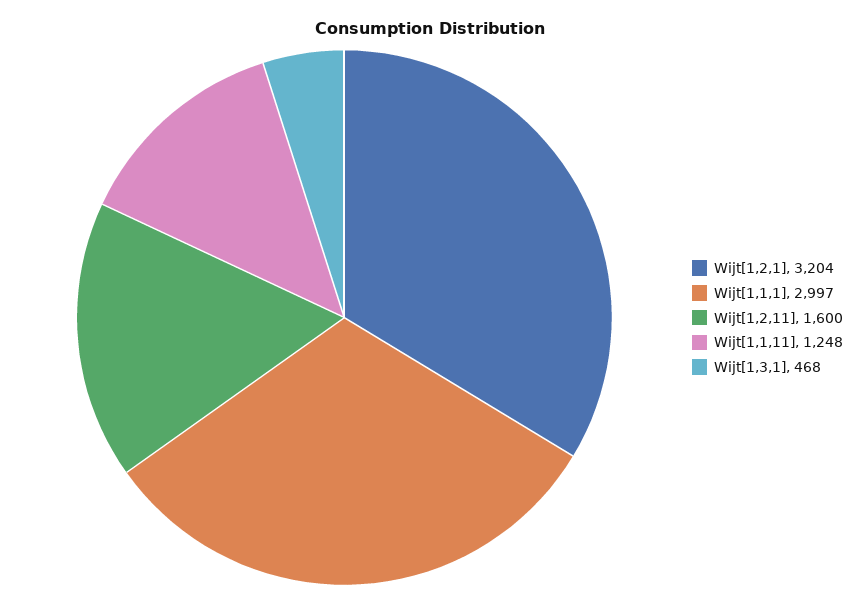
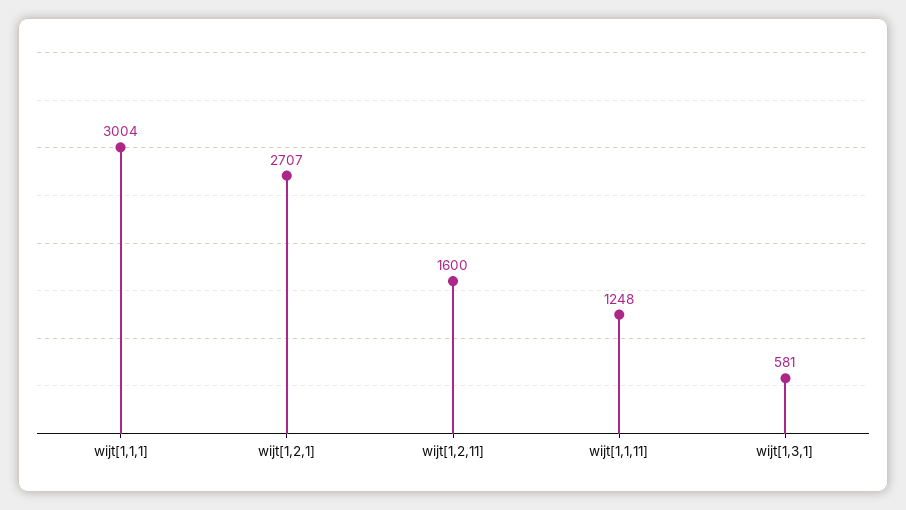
Wijt[1,2,1]: 3204 -> 2707
Wijt[1,1,1]: 2997 -> 3004
Wijt[1,3,1]: 468 -> 581

